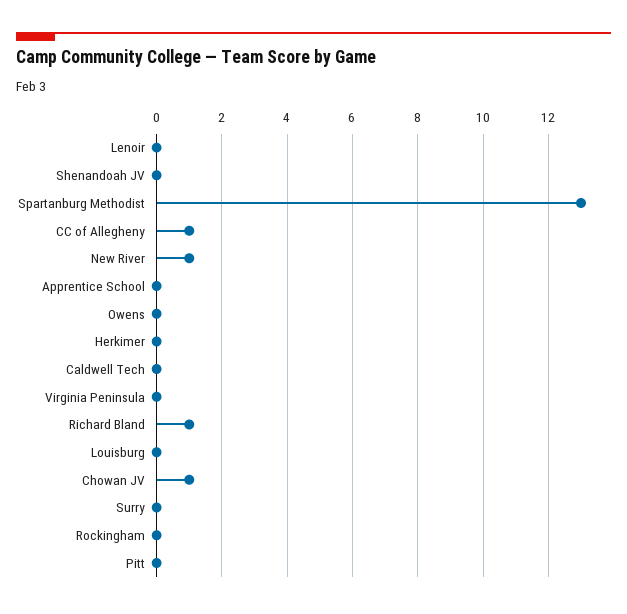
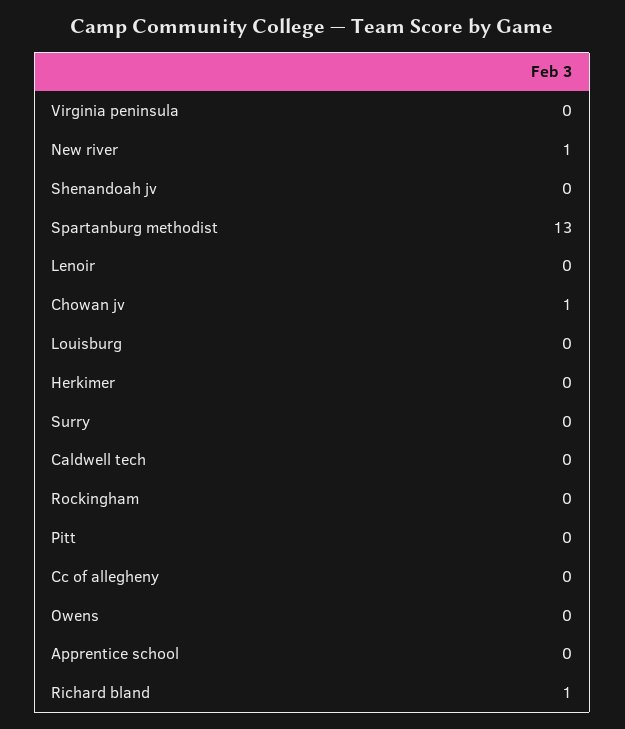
CC of Allegheny: 1 -> 0

